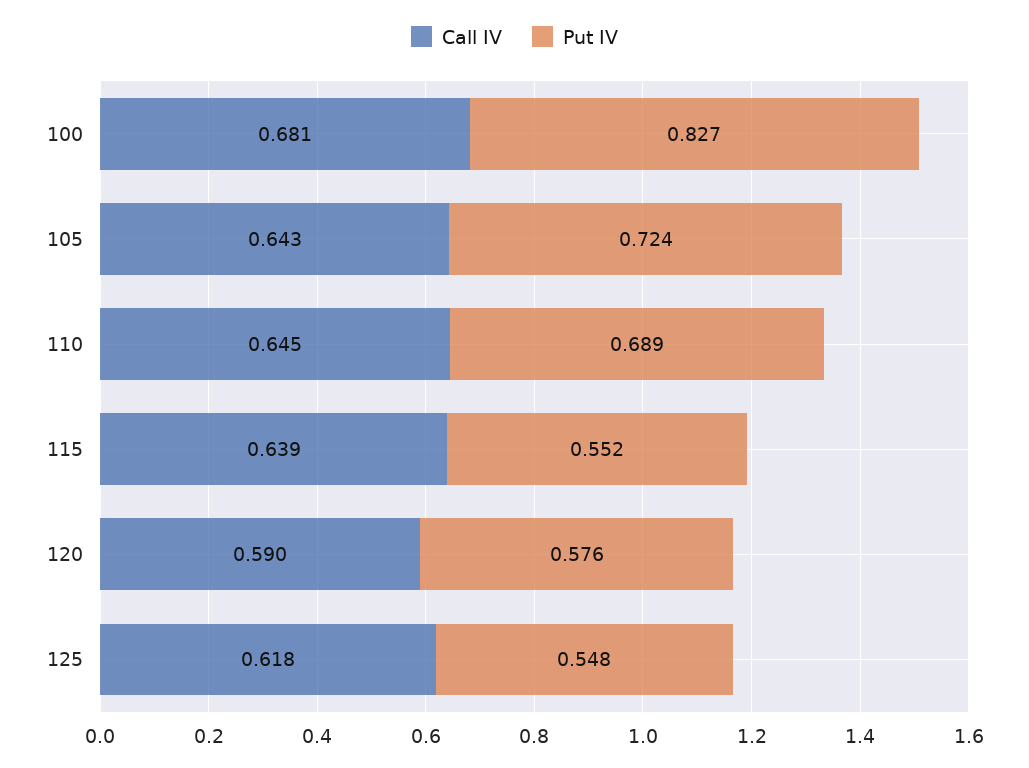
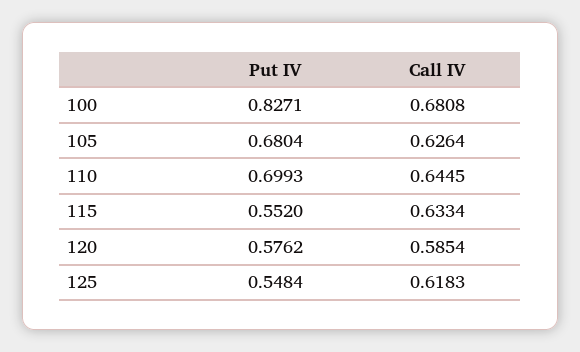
Call IV, 105: 0.643 -> 0.6264
Put IV, 105: 0.724 -> 0.6804
Put IV, 110: 0.689 -> 0.6993
Call IV, 115: 0.639 -> 0.6334
Call IV, 120: 0.59 -> 0.5854

